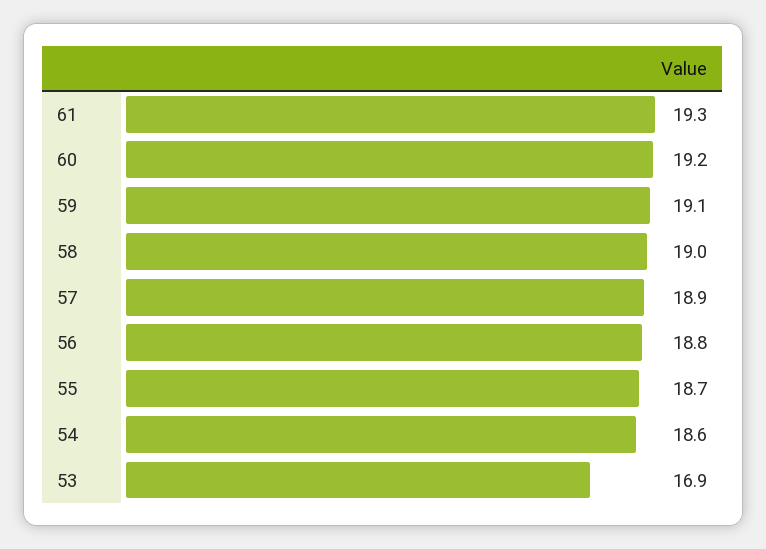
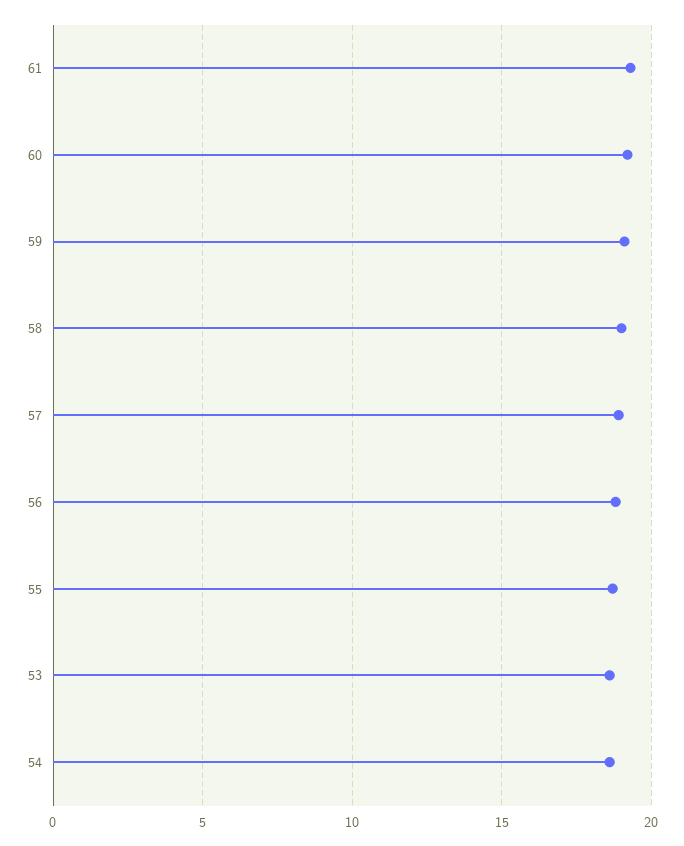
53: 16.9 -> 18.5

